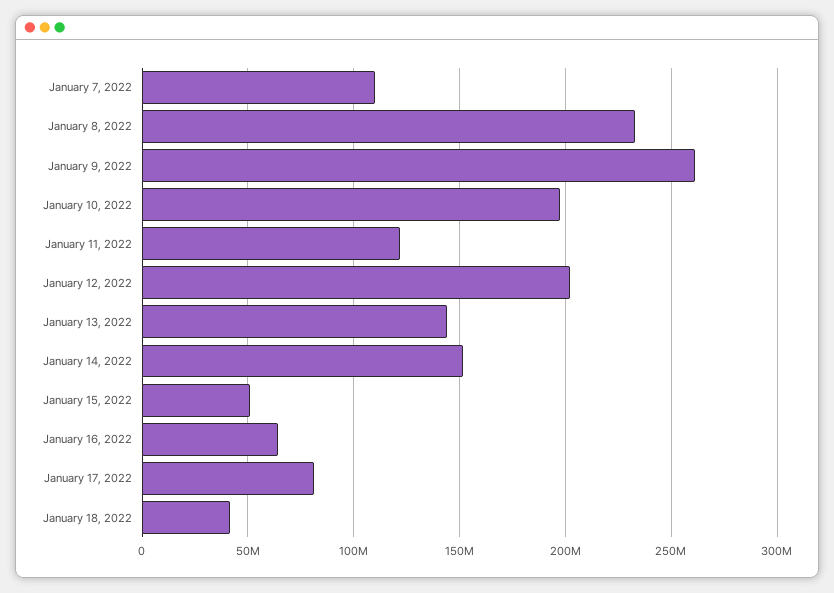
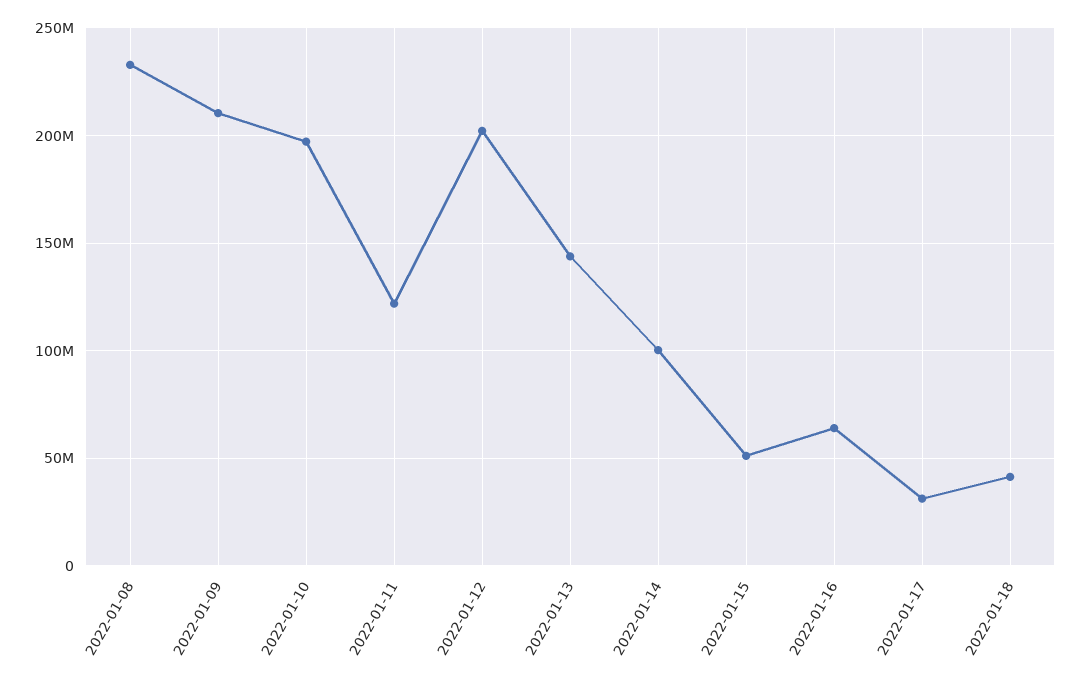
January 7, 2022: 110000000 -> none
January 9, 2022: 260000000 -> 210000000
January 14, 2022: 150000000 -> 100000000
January 17, 2022: 80000000 -> 30000000

